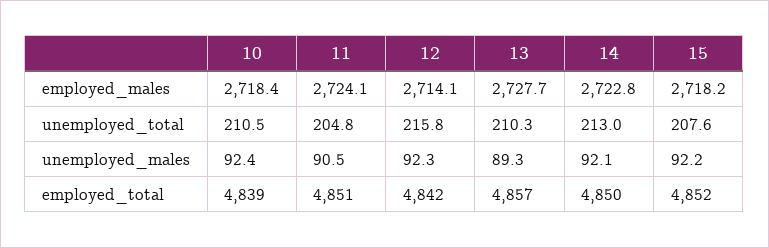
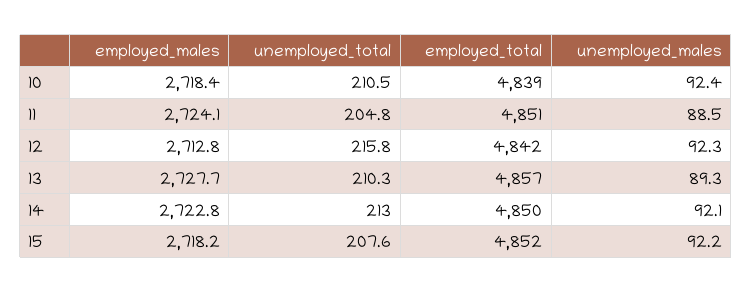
12, employed_males: 2714.1 -> 2712.8
11, unemployed_males: 90.5 -> 88.5

